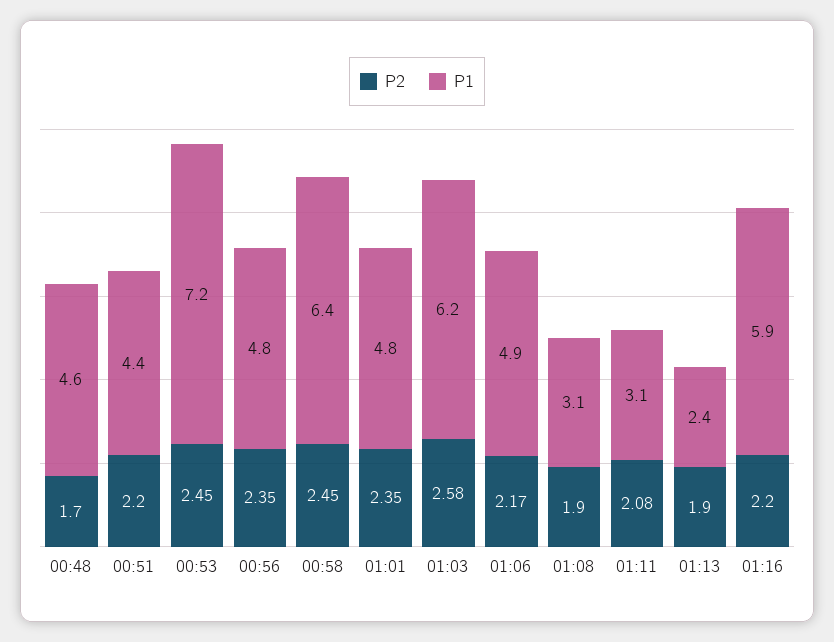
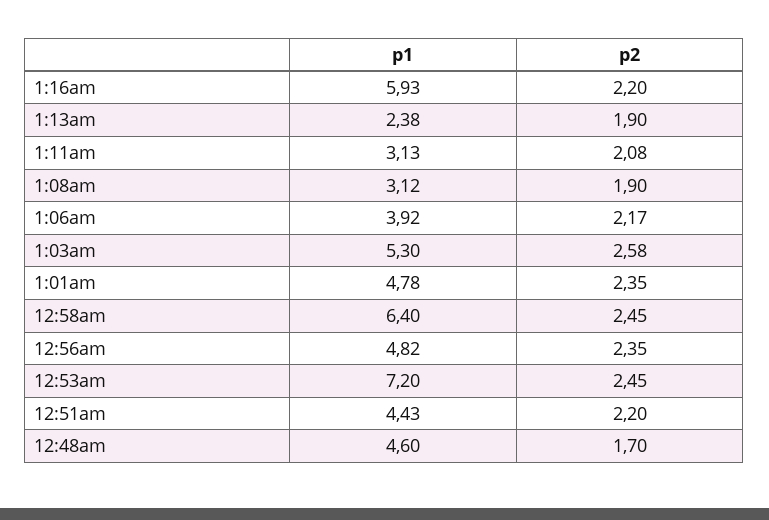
P1, 01:03: 6.2 -> 5.3
P1, 01:06: 4.9 -> 3.92

